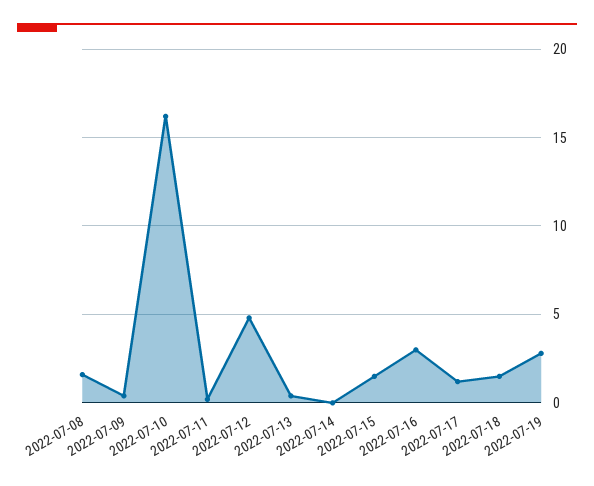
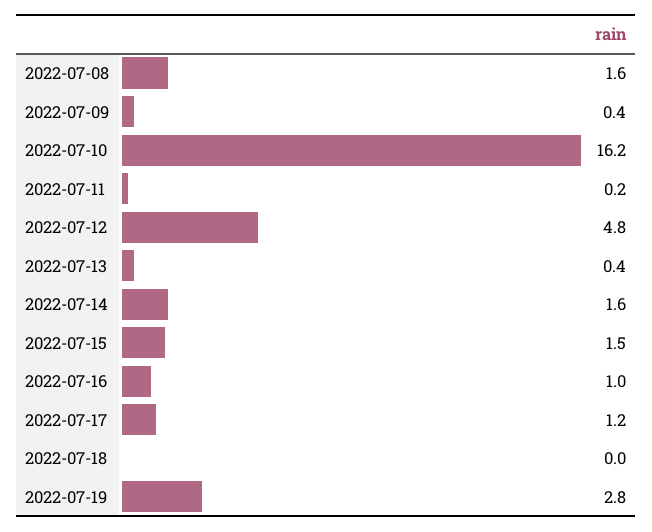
2022-07-14: 0 -> 1.6
2022-07-16: 3 -> 1
2022-07-18: 1.5 -> 0

